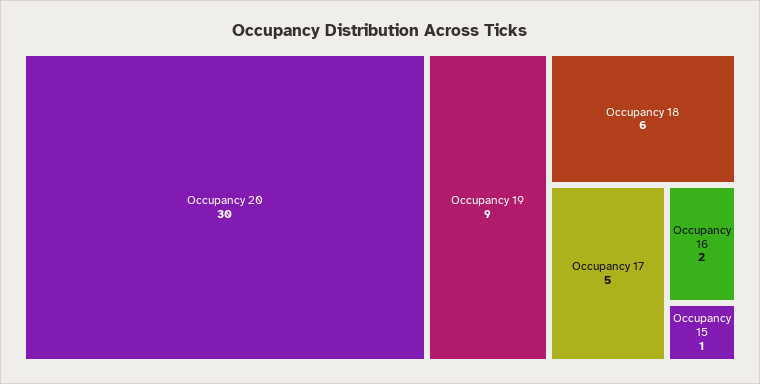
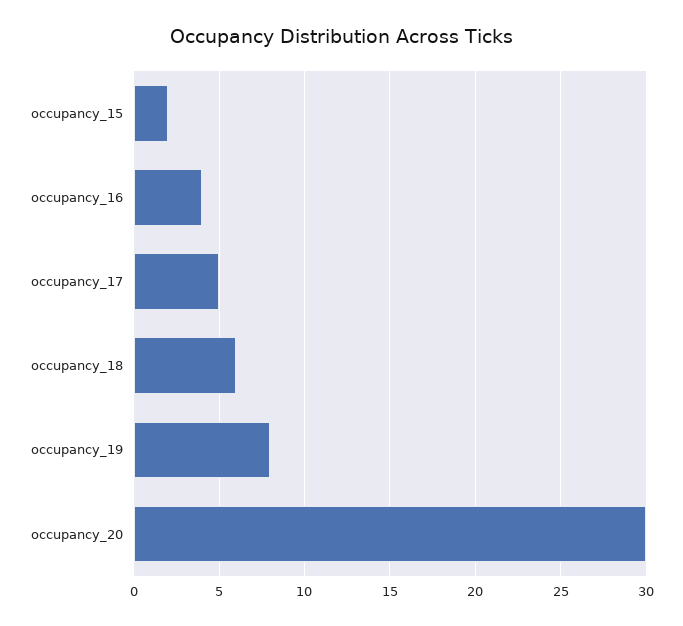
Occupancy 19: 9 -> 8
Occupancy 16: 2 -> 4
Occupancy 15: 1 -> 2

